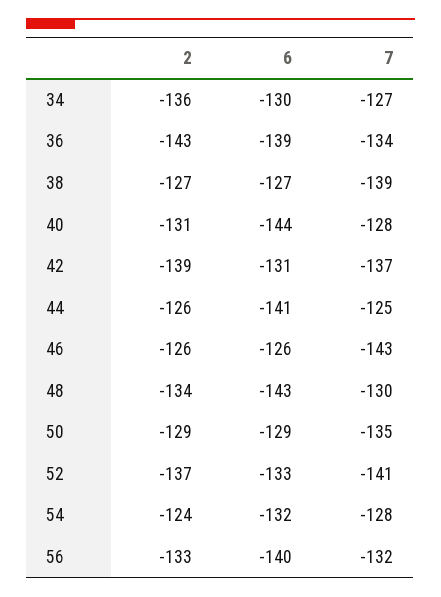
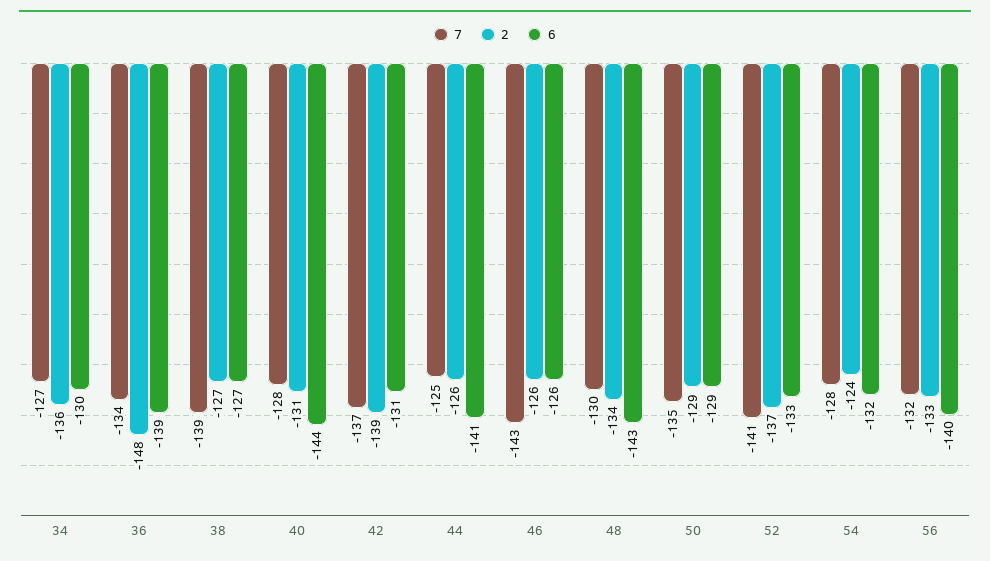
2, 36: -143 -> -148

